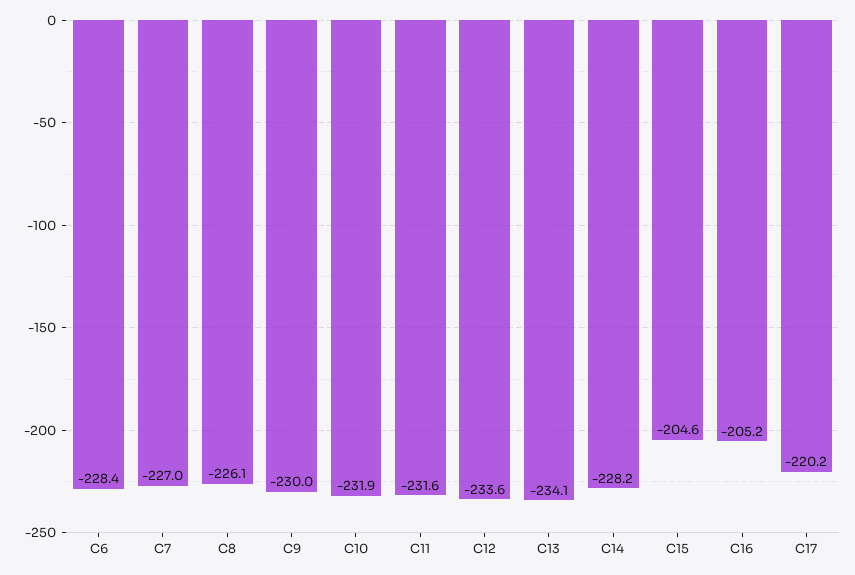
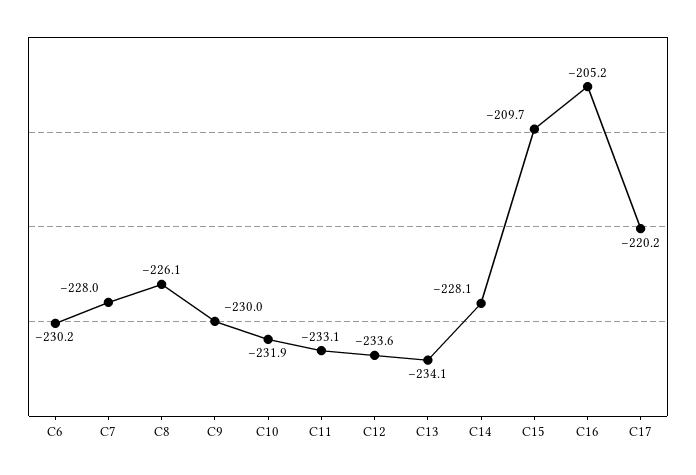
C6: -228.4 -> -230.2
C7: -227 -> -228
C11: -231.6 -> -233.1
C14: -228.2 -> -228.1
C15: -204.6 -> -209.7

